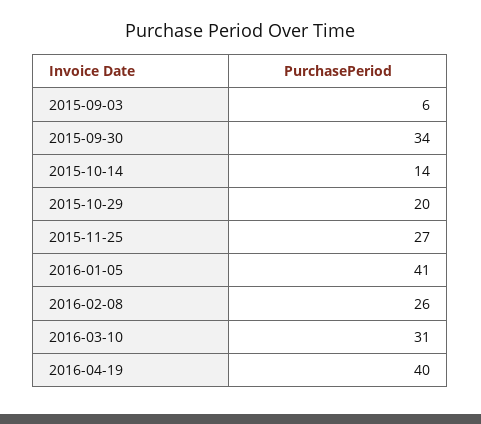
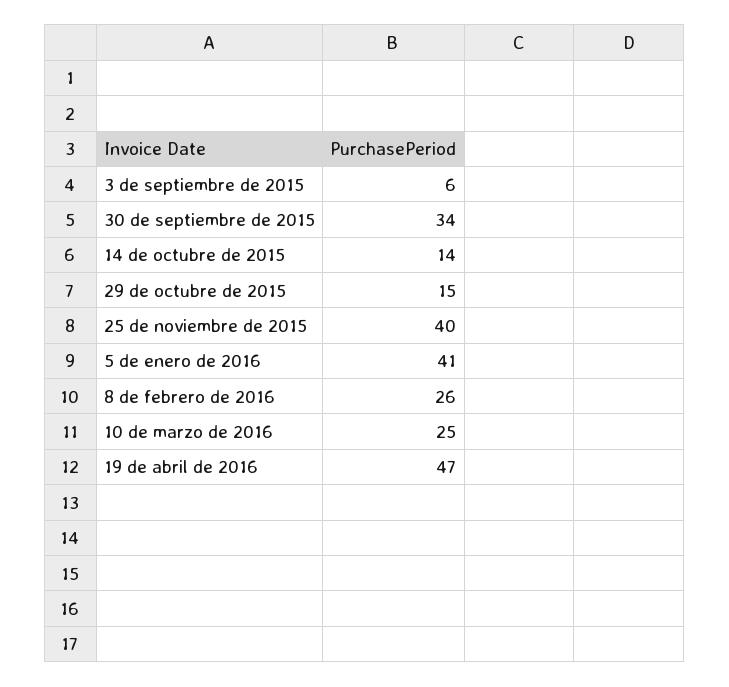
2015-10-29: 20 -> 15
2015-11-25: 27 -> 40
2016-03-10: 31 -> 25
2016-04-19: 40 -> 47

